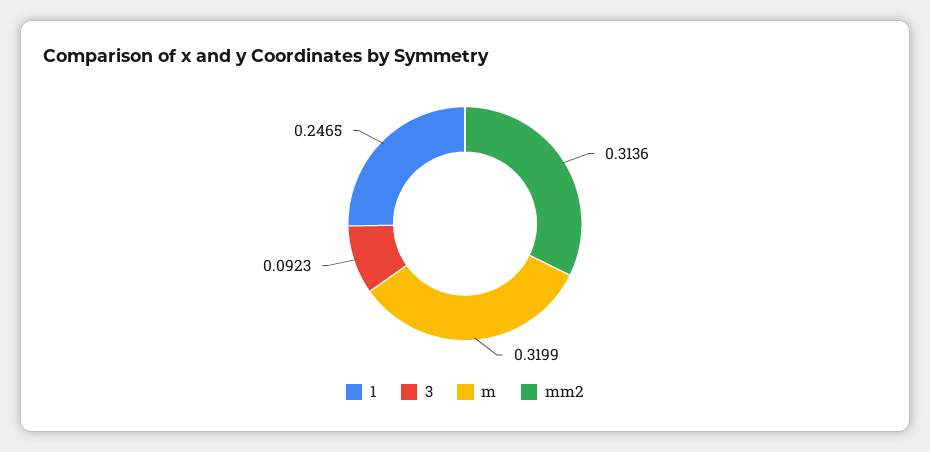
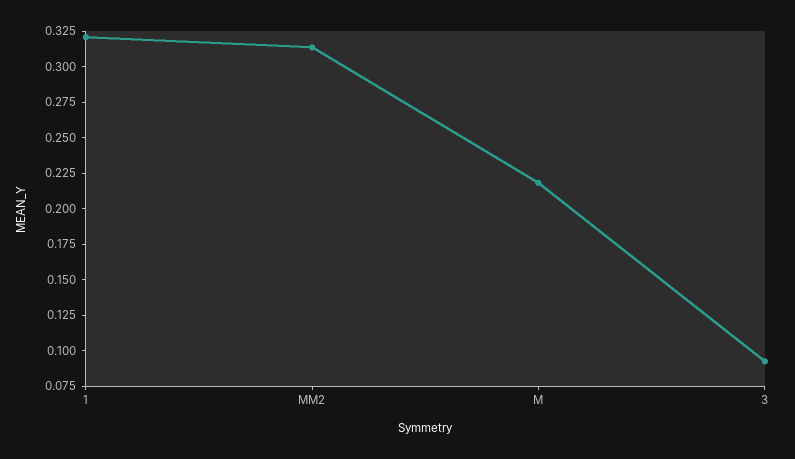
1: 0.2465 -> 0.325
m: 0.3199 -> 0.225

